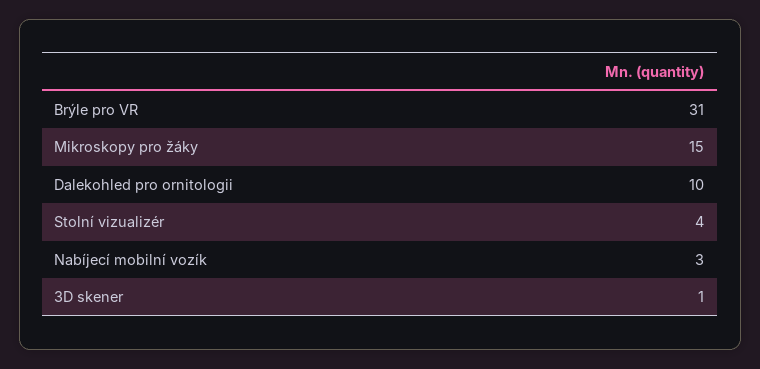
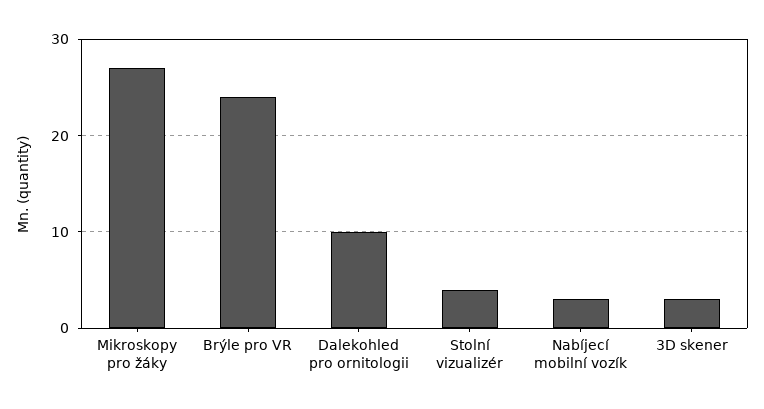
Brýle pro VR: 31 -> 24
Mikroskopy pro žáky: 15 -> 27
3D skener: 1 -> 3

